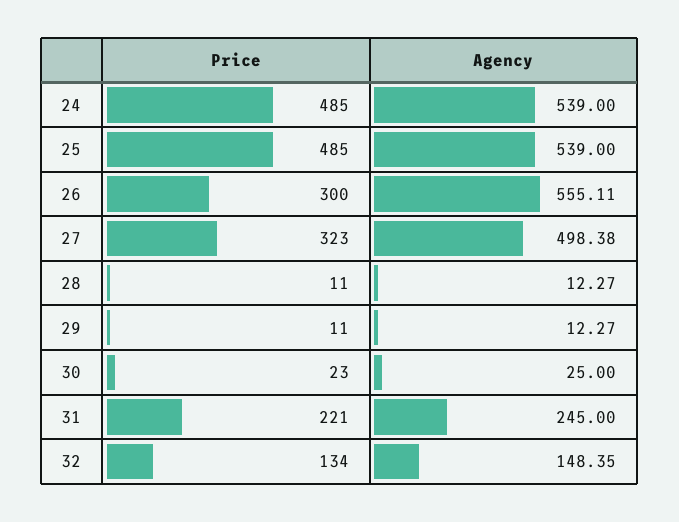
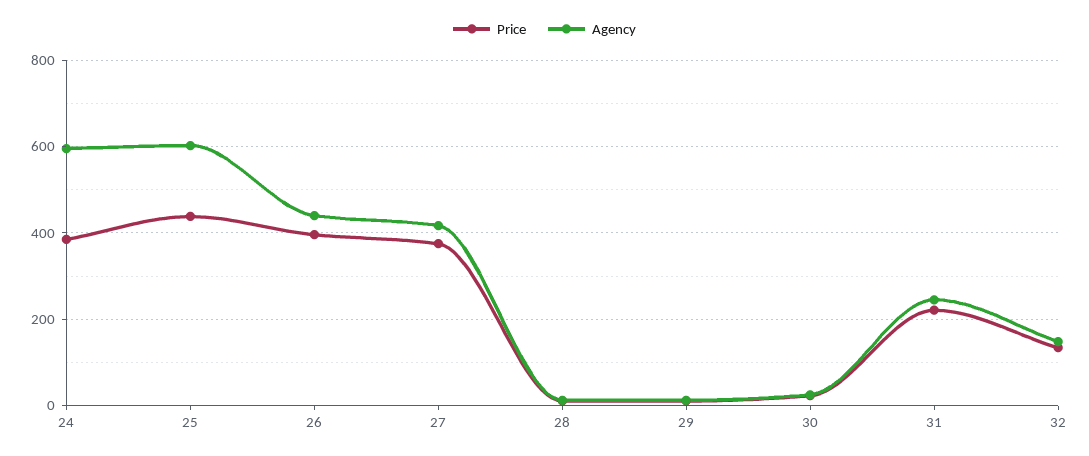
Price, 24: 485 -> 380
Agency, 24: 539 -> 600
Price, 25: 485 -> 440
Agency, 25: 539 -> 600
Price, 26: 300 -> 400
Agency, 26: 555.11 -> 440
Price, 27: 323 -> 380
Agency, 27: 498.38 -> 420

